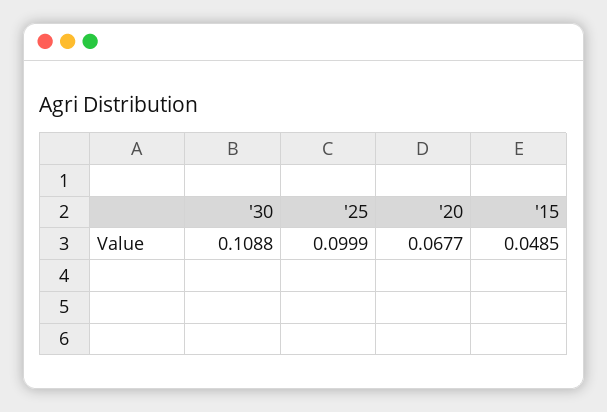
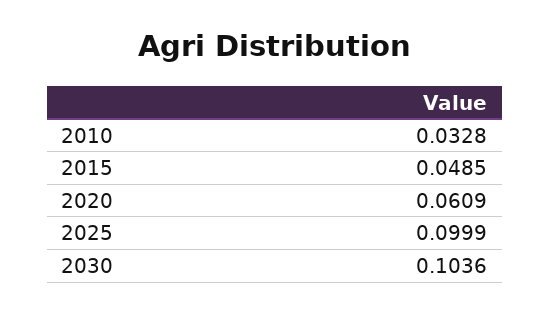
'30: 0.1088 -> 0.1036
'20: 0.0677 -> 0.0609
2010: none -> 0.0328

